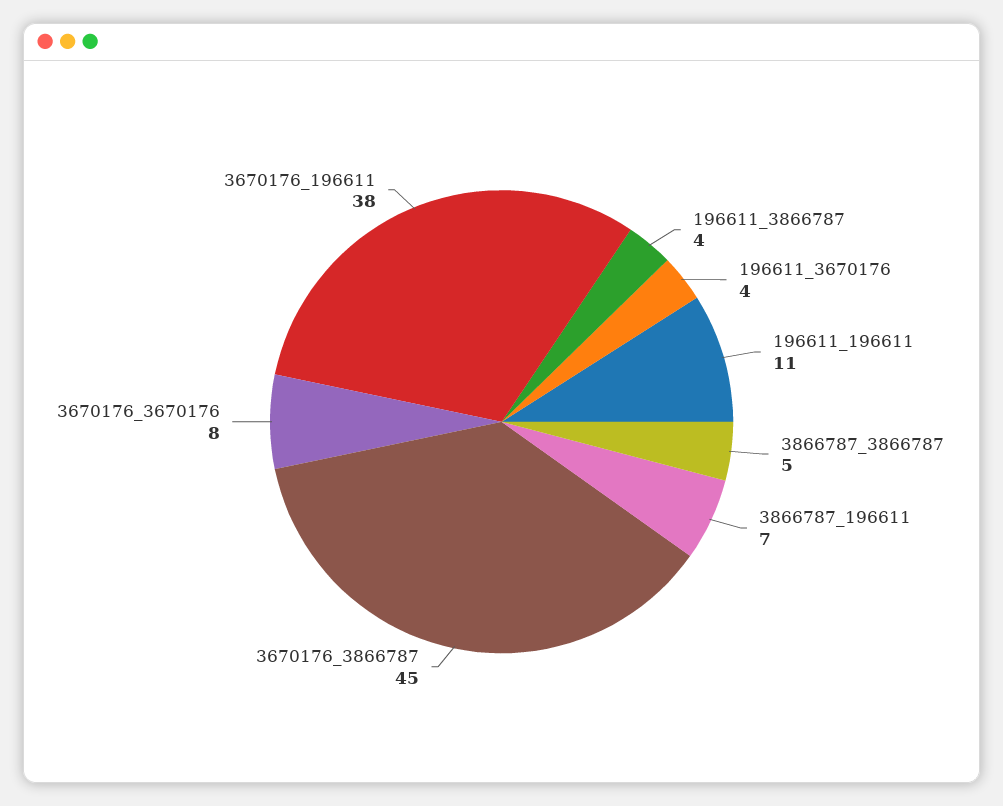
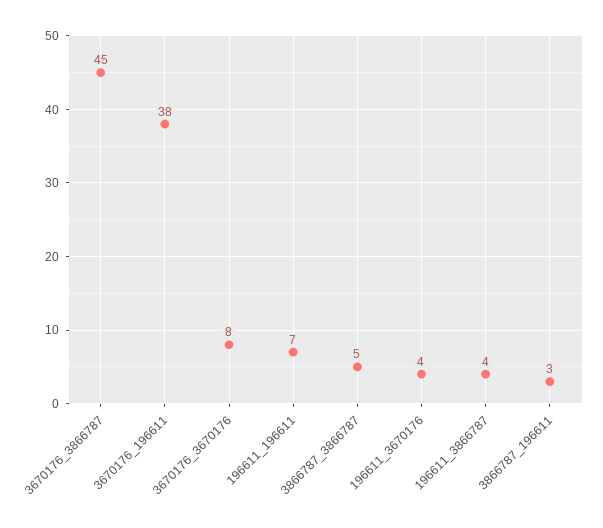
196611_196611: 11 -> 7
3866787_196611: 7 -> 3

